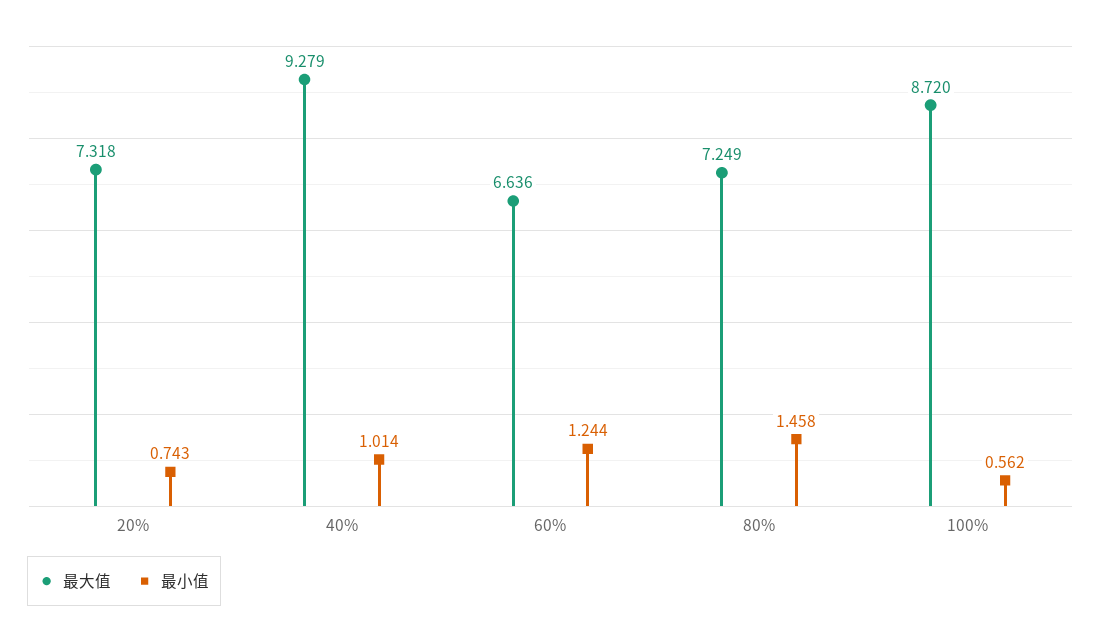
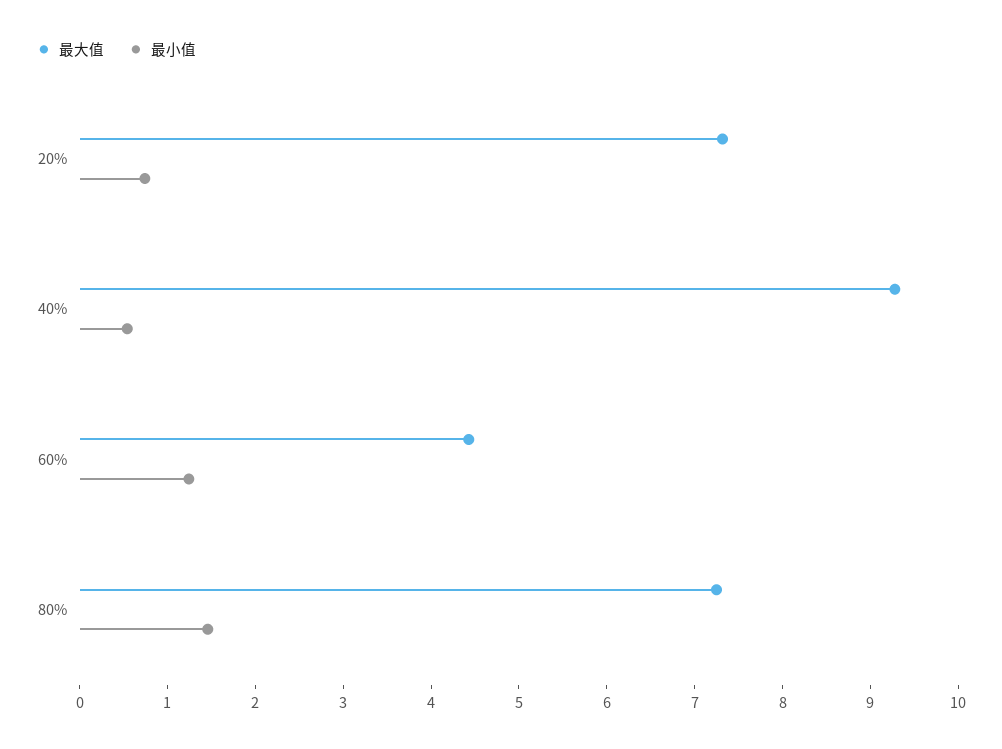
最小值, 40%: 1.014 -> 0.6
最大值, 60%: 6.636 -> 4.4
最大值, 100%: 8.72 -> none
最小值, 100%: 0.562 -> none

